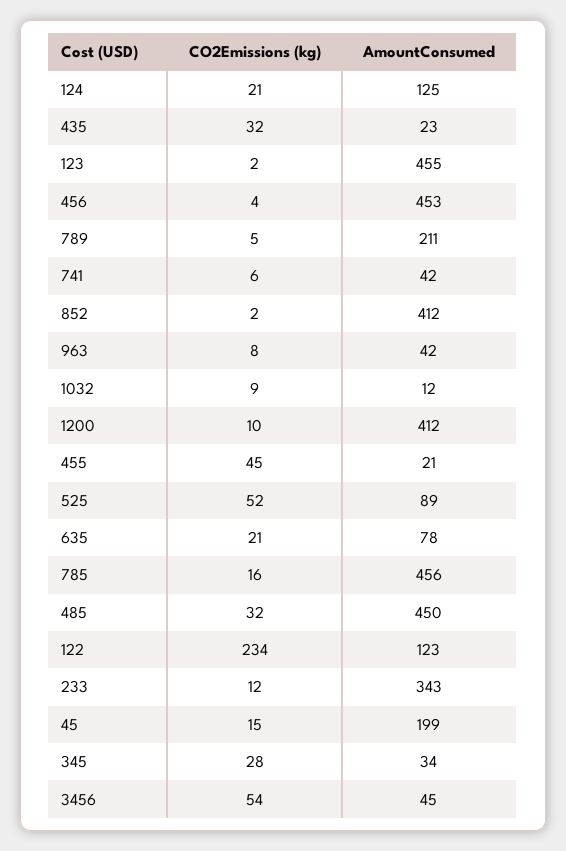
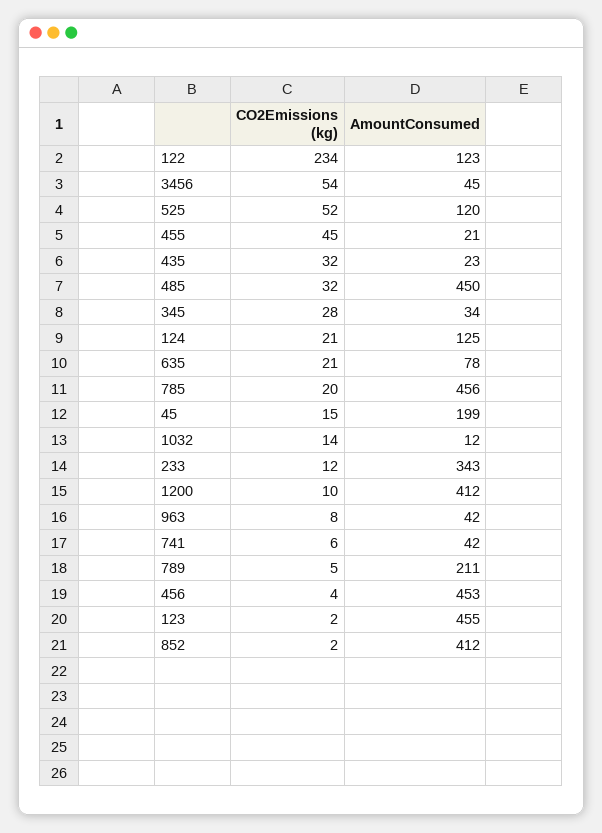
CO2Emissions (kg), 1032: 9 -> 14
AmountConsumed, 525: 89 -> 120
CO2Emissions (kg), 785: 16 -> 20

